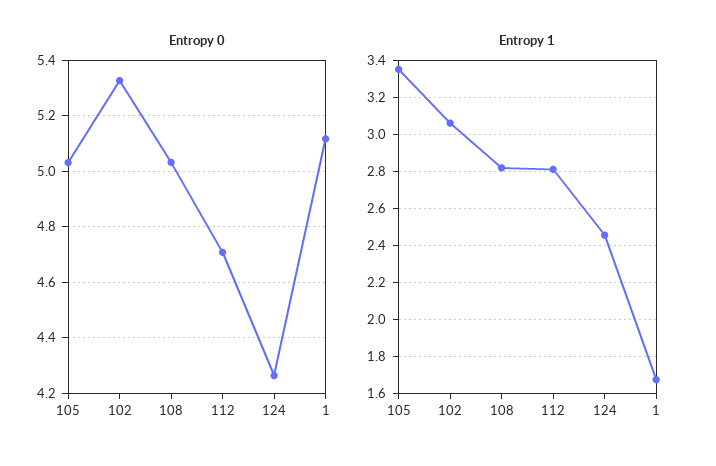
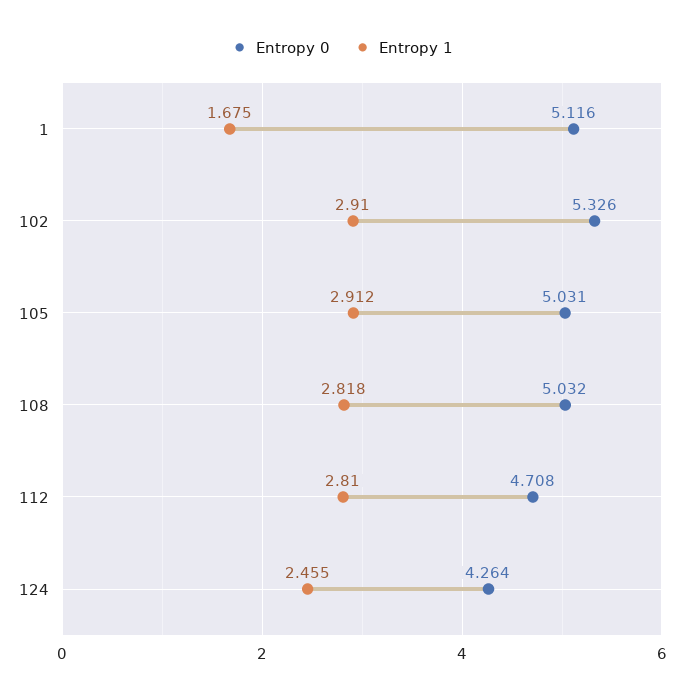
Entropy 1, 105: 3.35 -> 2.912
Entropy 1, 102: 3.05 -> 2.91

